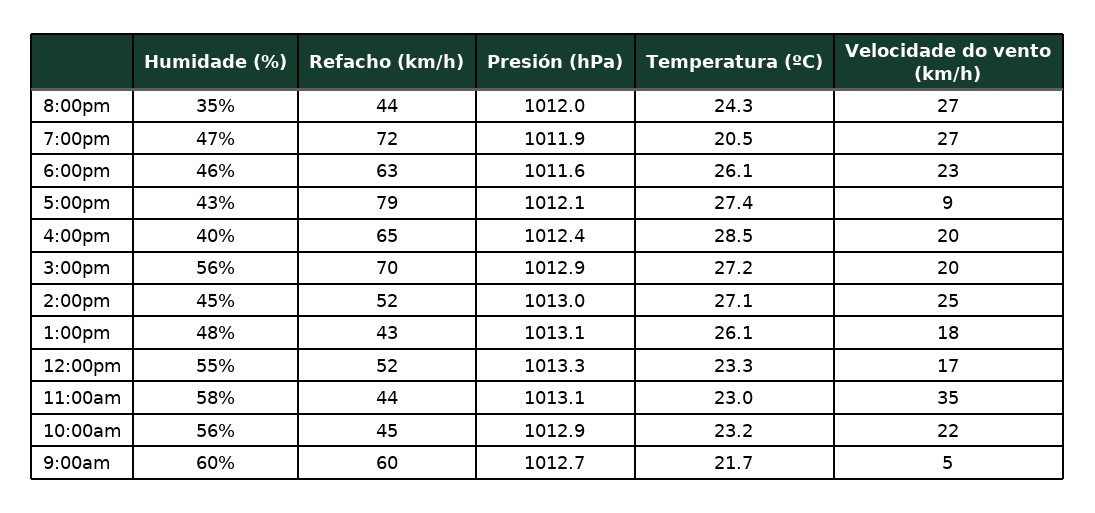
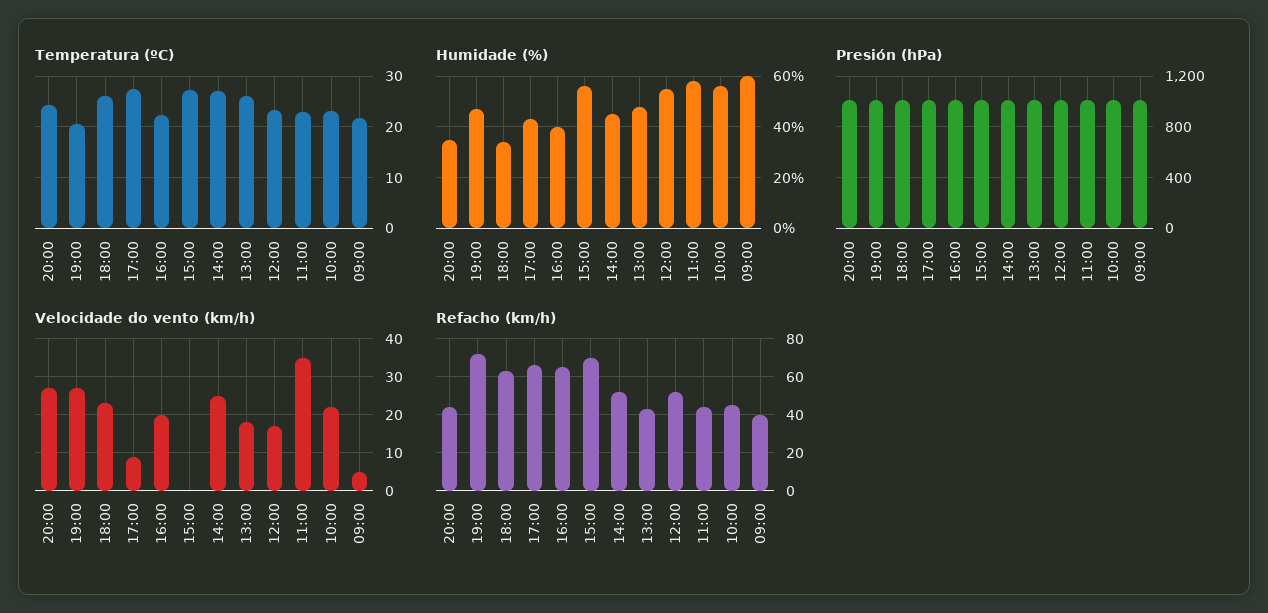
Humidade (%), 6:00pm: 46 -> 35
Refacho (km/h), 5:00pm: 79 -> 65
Temperatura (ºC), 4:00pm: 28.5 -> 22
Velocidade do vento (km/h), 3:00pm: 20 -> 0
Refacho (km/h), 9:00am: 60 -> 40

